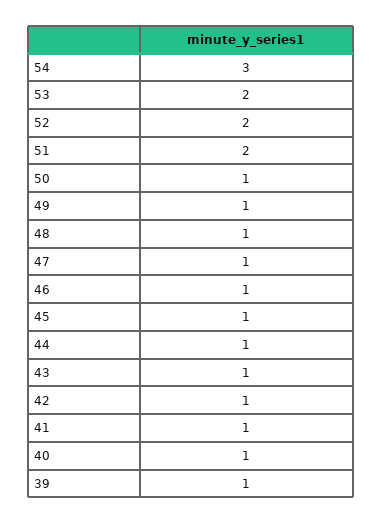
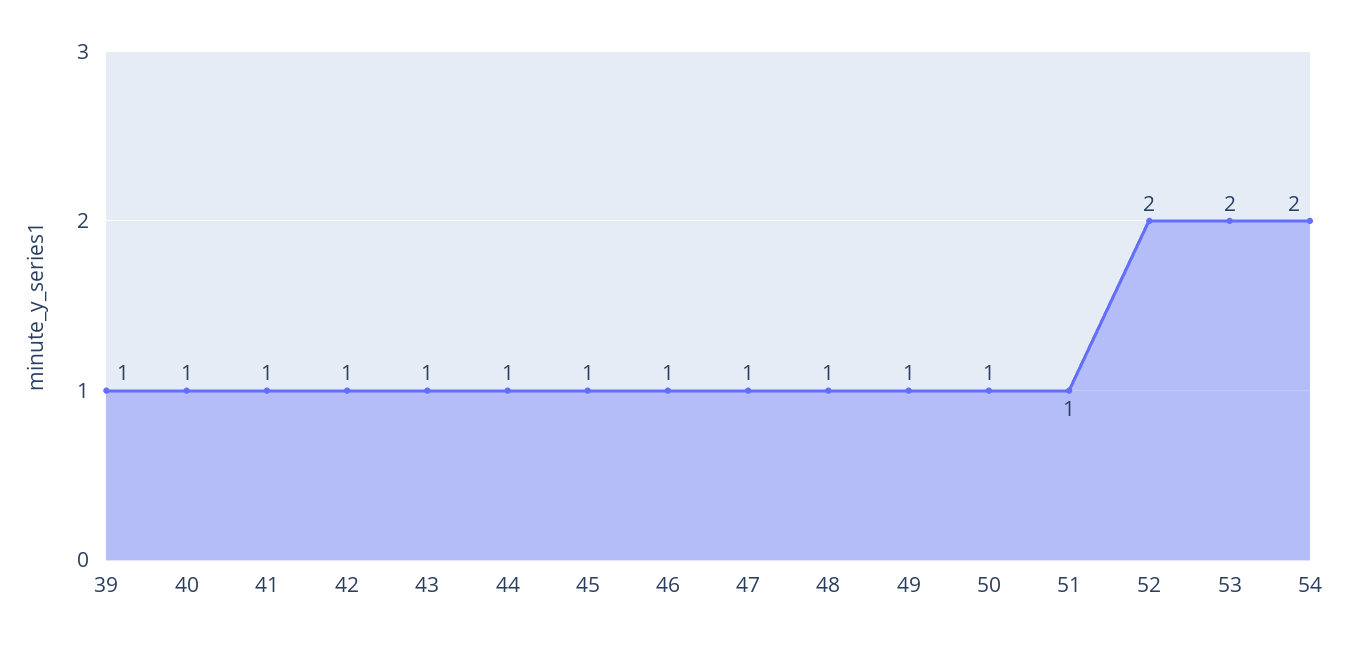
54: 3 -> 2
51: 2 -> 1

